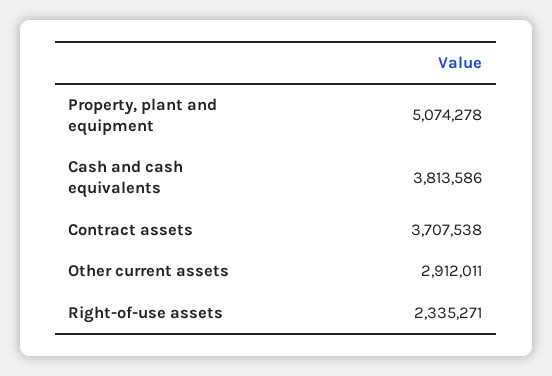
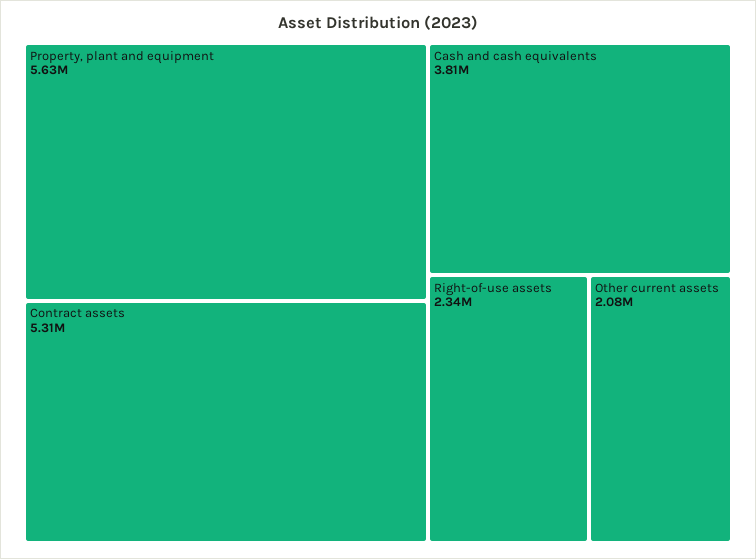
Property, plant and equipment: 5074278 -> 5630000
Contract assets: 3707538 -> 5310000
Other current assets: 2912011 -> 2080000

